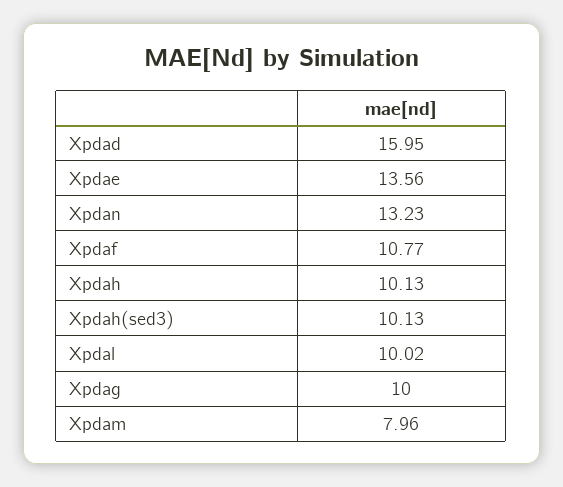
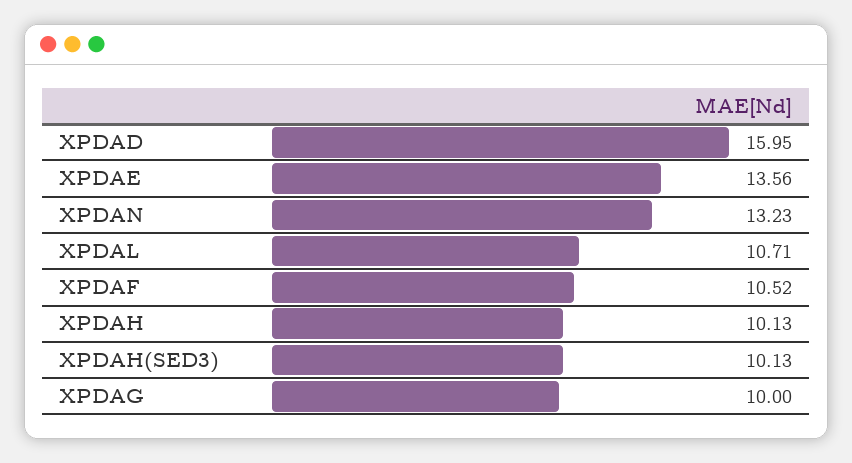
Xpdaf: 10.77 -> 10.52
Xpdal: 10.02 -> 10.71
Xpdam: 7.96 -> none

